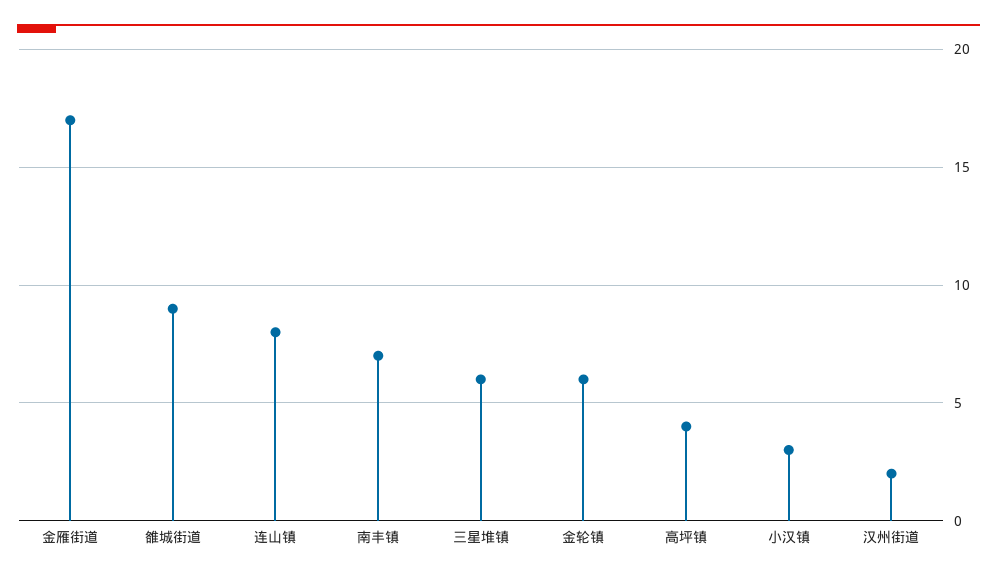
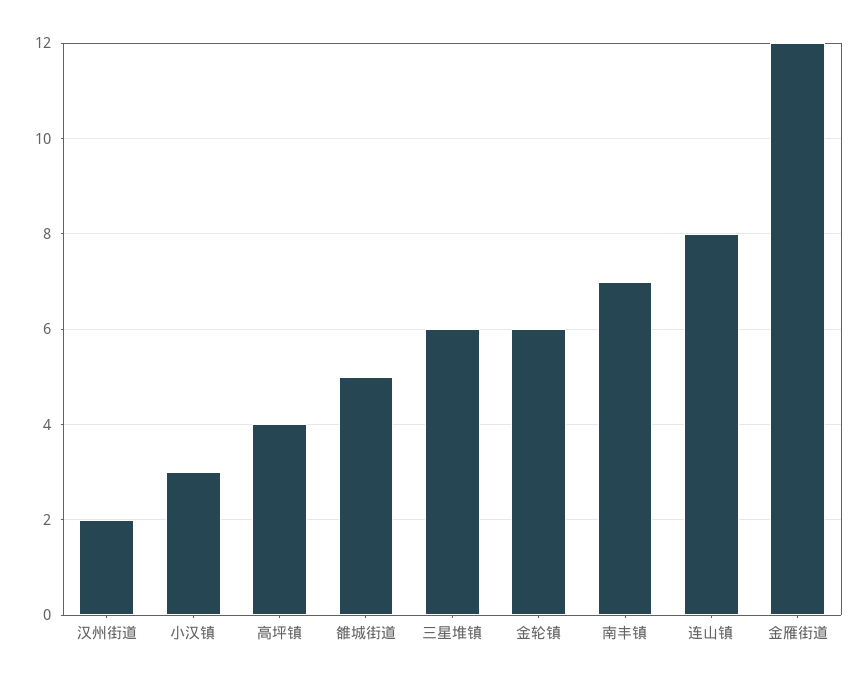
金雁街道: 17 -> 12
雒城街道: 9 -> 5

